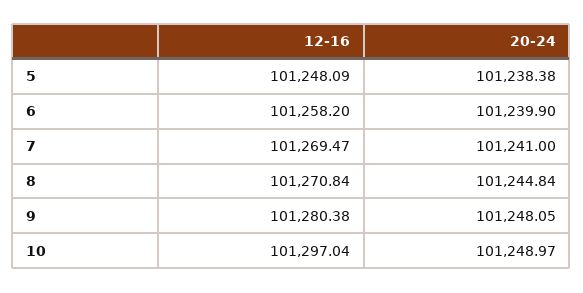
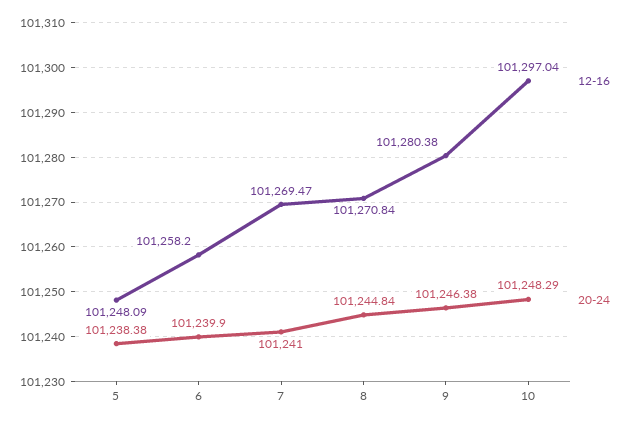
20-24, 9: 101248.05 -> 101246.38
20-24, 10: 101248.97 -> 101248.29

